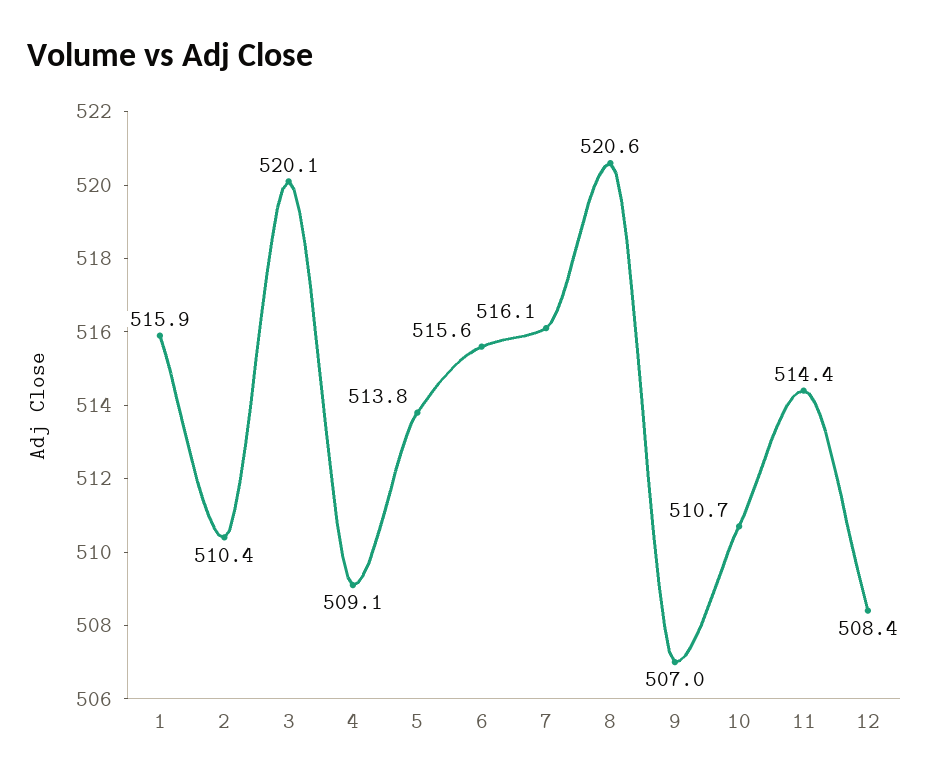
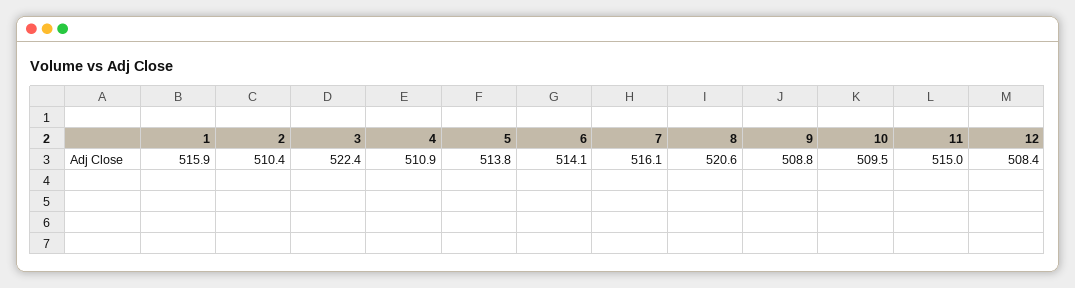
3: 520.1 -> 522.4
4: 509.1 -> 510.9
6: 515.6 -> 514.1
9: 507 -> 508.8
10: 510.7 -> 509.5
11: 514.4 -> 515

